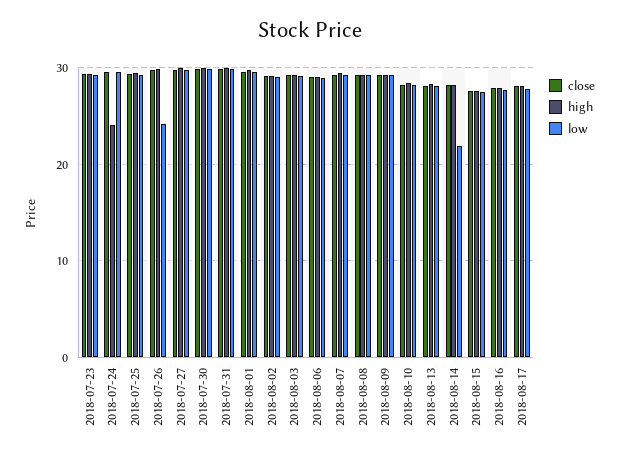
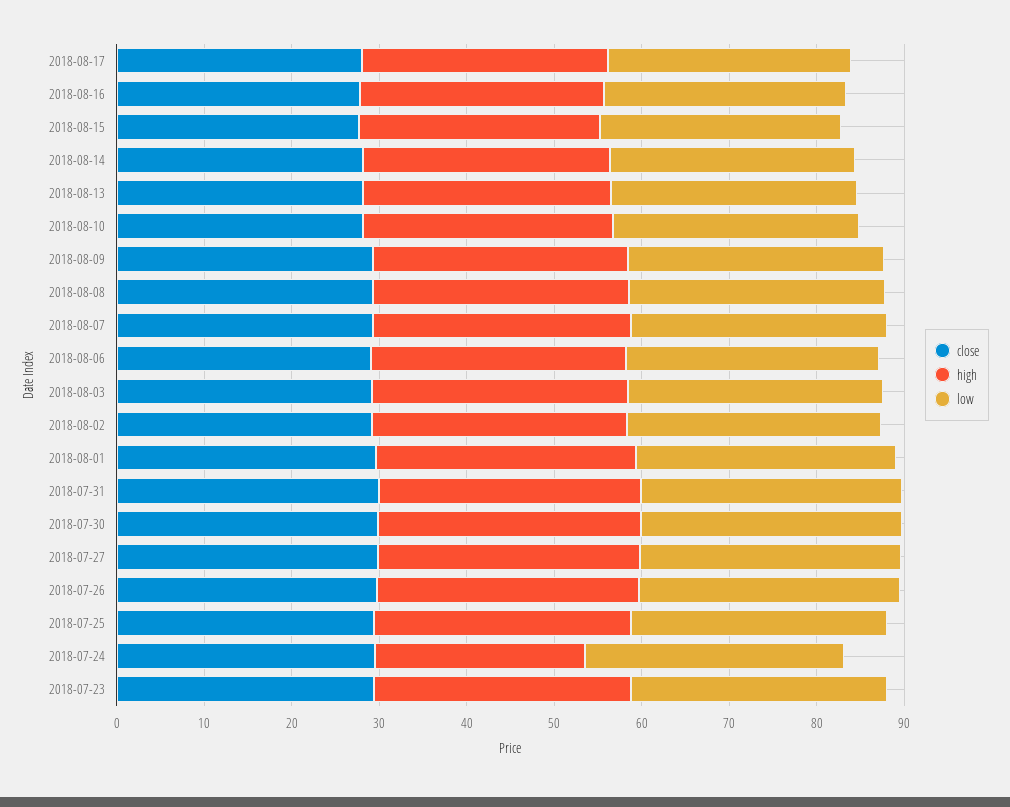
low, 2018-07-26: 24 -> 30
low, 2018-08-14: 22 -> 28

